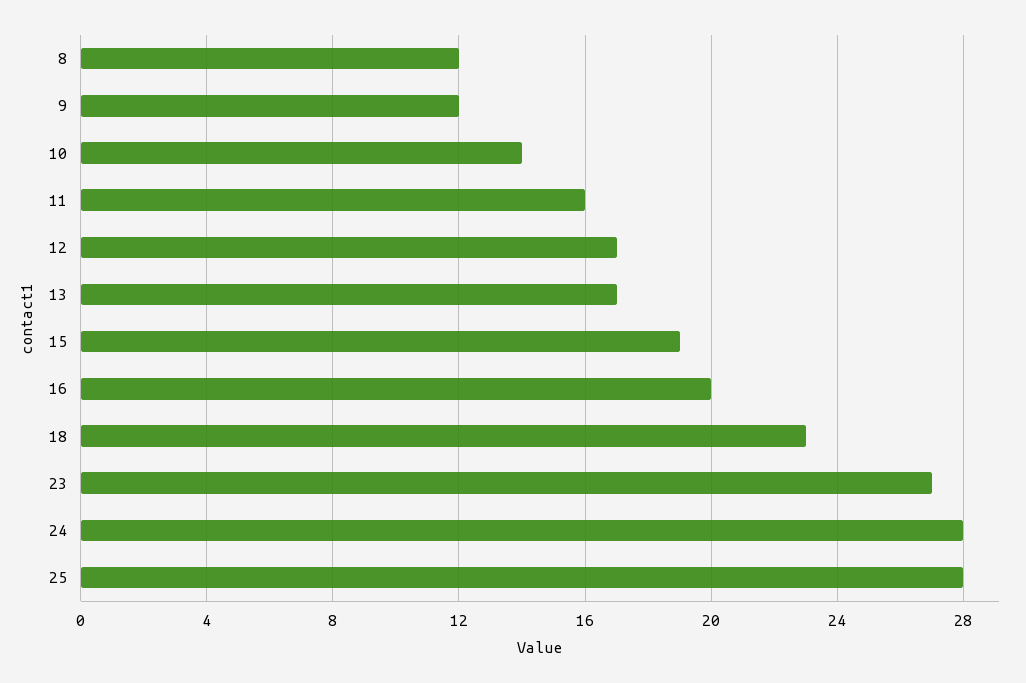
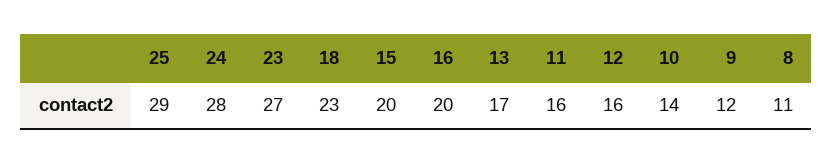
8: 12 -> 11
12: 17 -> 16
15: 19 -> 20
25: 28 -> 29

